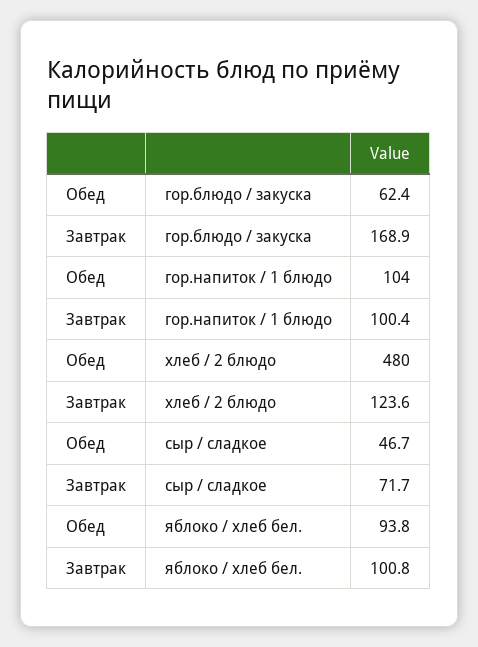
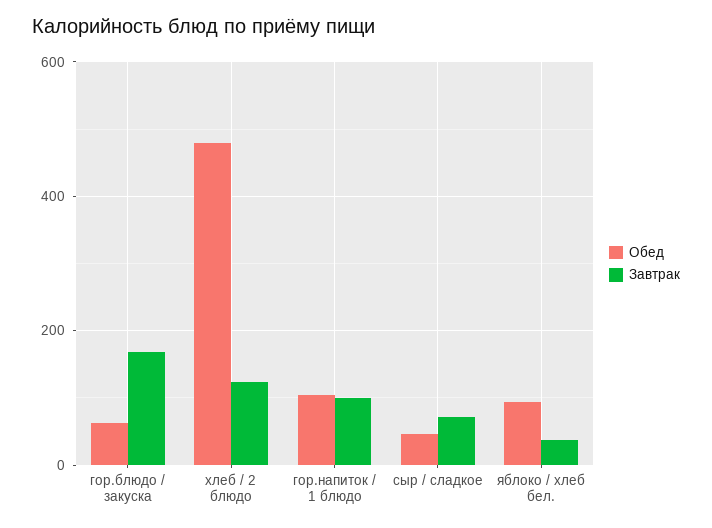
Завтрак, яблоко / хлеб бел.: 100.8 -> 40

